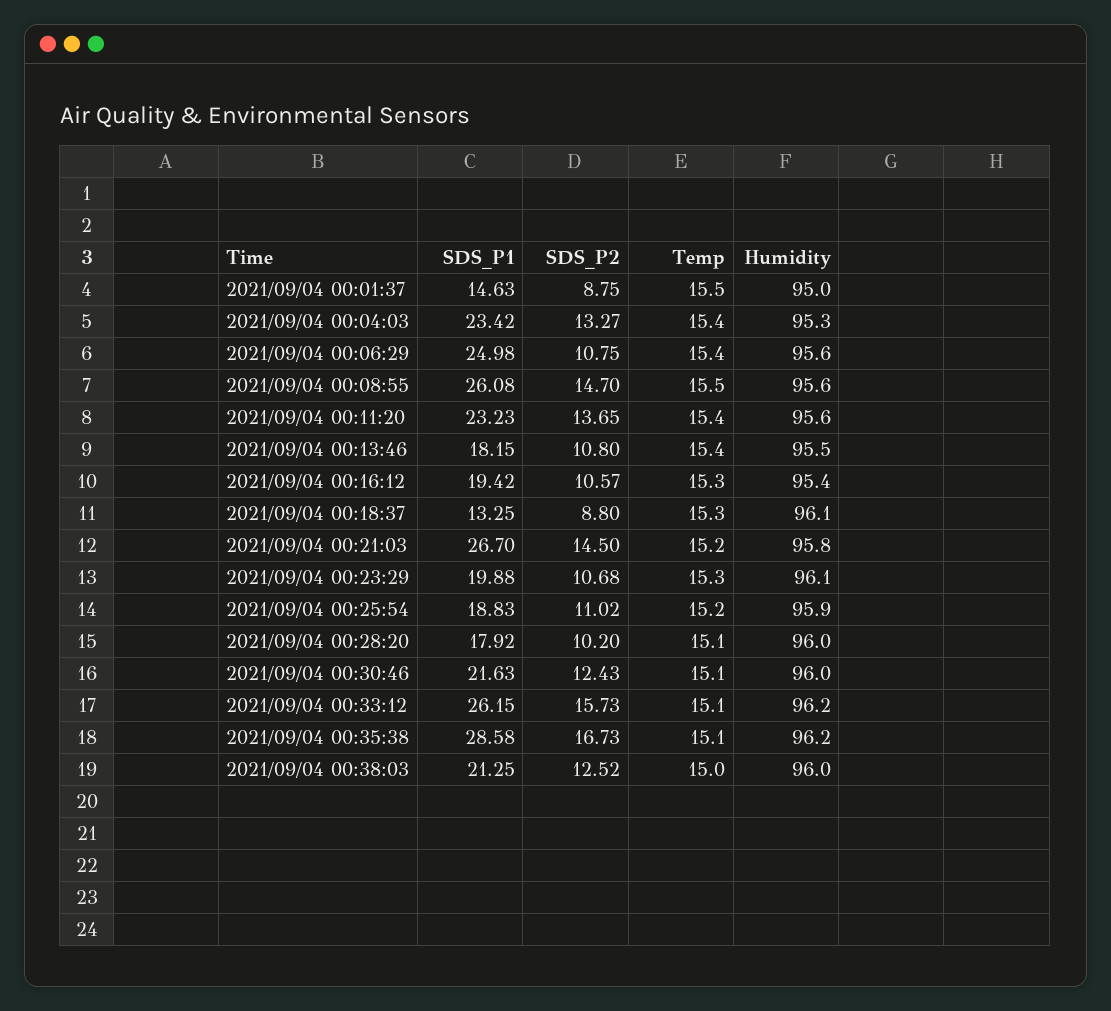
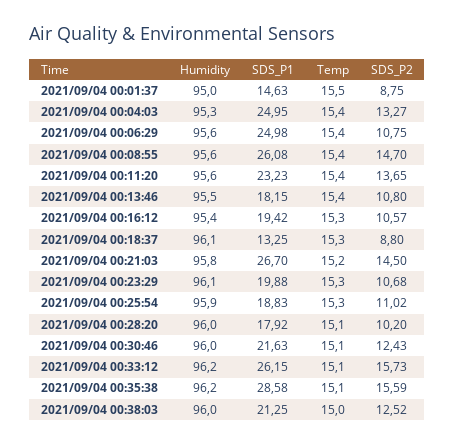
SDS_P1, 2021/09/04 00:04:03: 23.42 -> 24.95
Temp, 2021/09/04 00:08:55: 15.5 -> 15.4
Temp, 2021/09/04 00:25:54: 15.2 -> 15.3
SDS_P2, 2021/09/04 00:35:38: 16.73 -> 15.59

